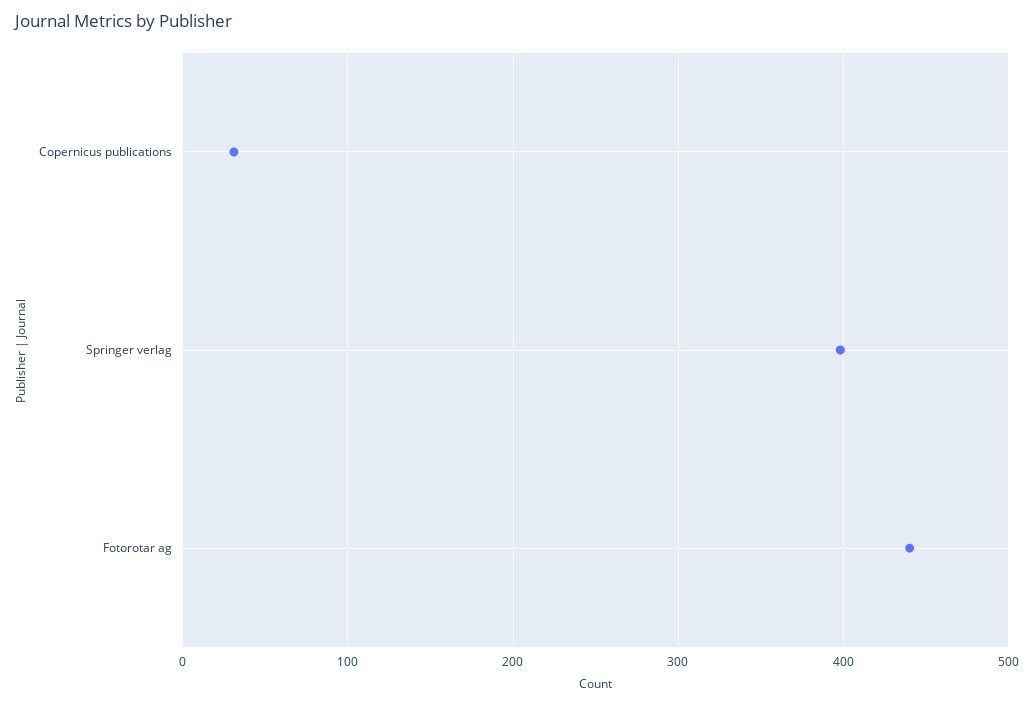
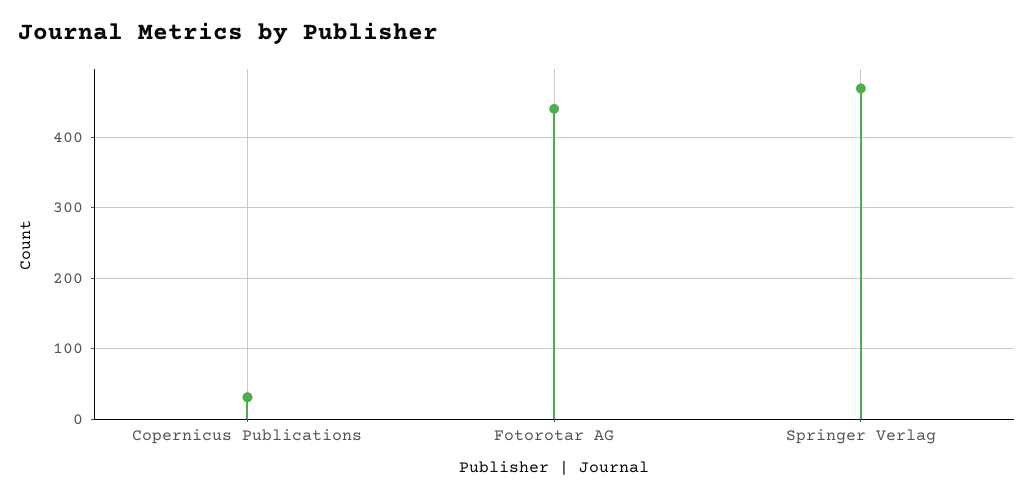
Springer verlag: 400 -> 470

